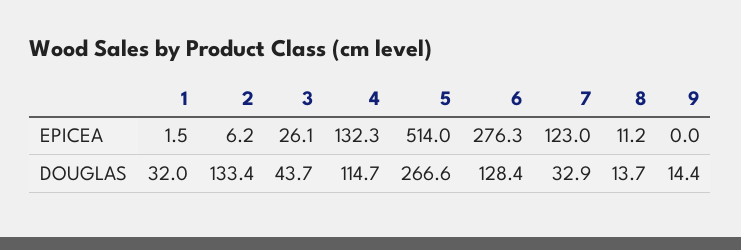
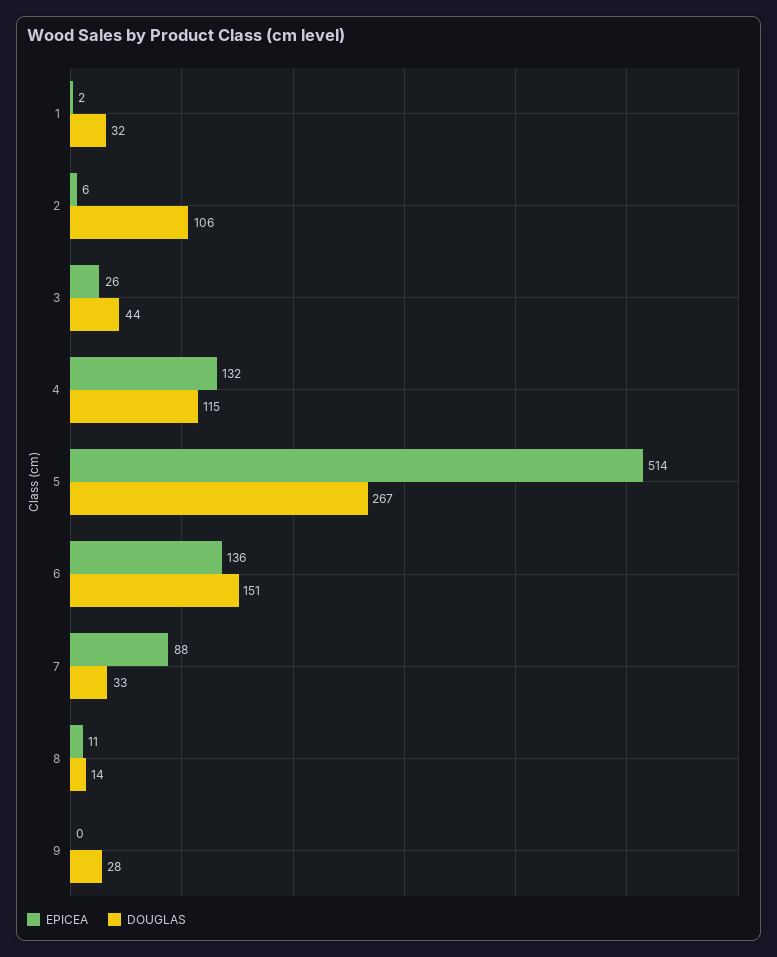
EPICEA, 6: 276.3 -> 136
EPICEA, 7: 123 -> 88
DOUGLAS, 2: 133.4 -> 106
DOUGLAS, 6: 128.4 -> 151
DOUGLAS, 9: 14.4 -> 28

